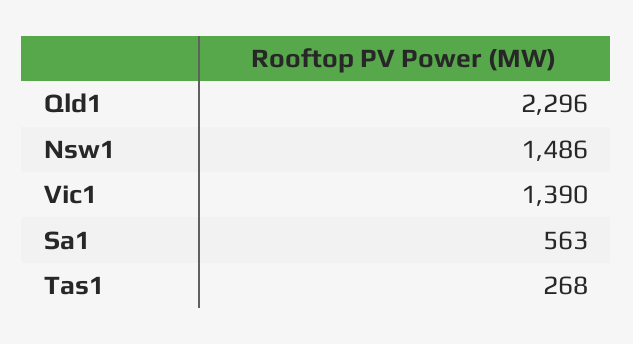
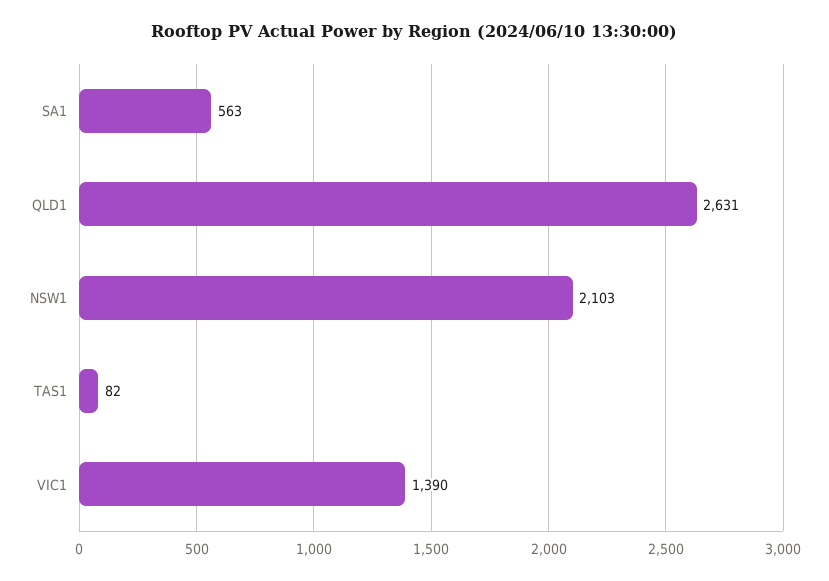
Qld1: 2296 -> 2631
Nsw1: 1486 -> 2103
Tas1: 268 -> 82

